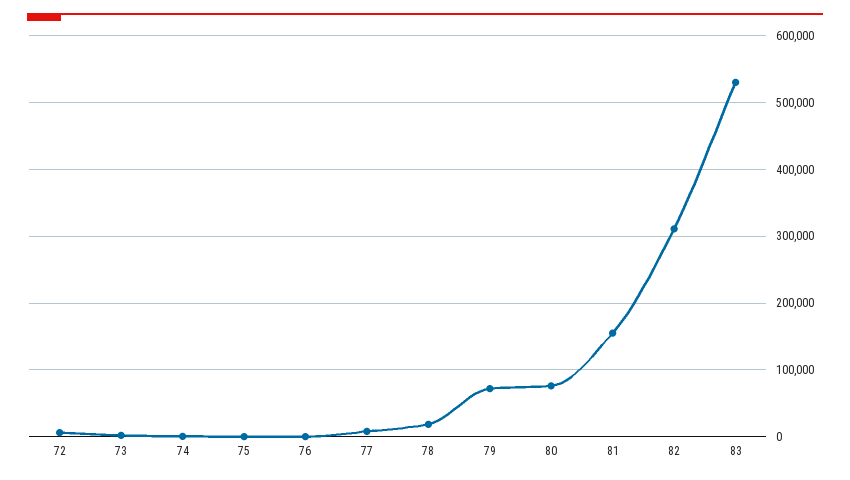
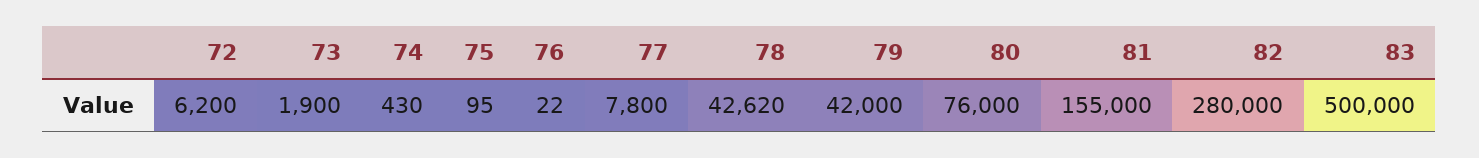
78: 20000 -> 42620
79: 70000 -> 42000
82: 310000 -> 280000
83: 530000 -> 500000

